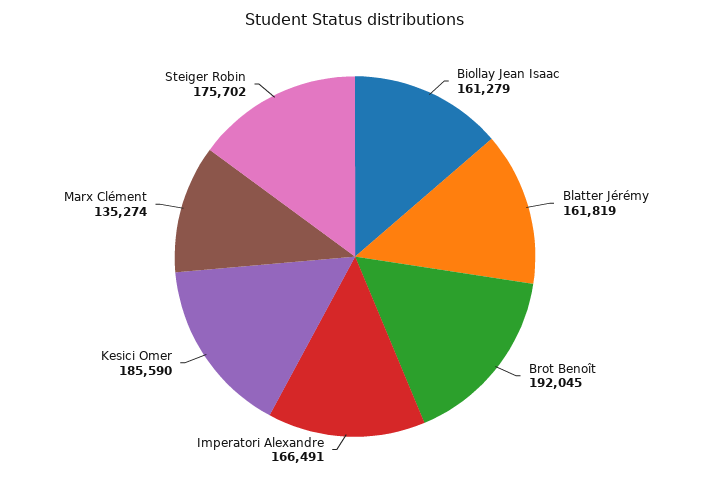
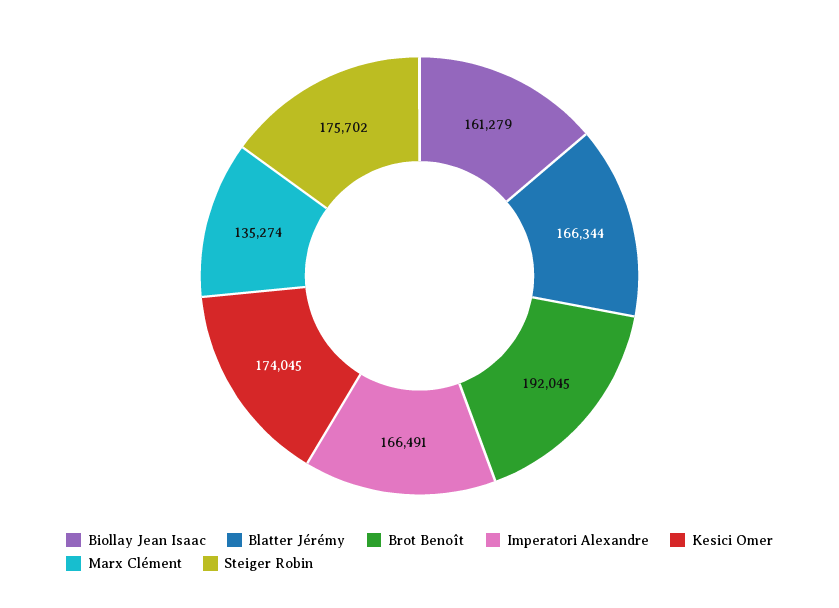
Blatter Jérémy: 161819 -> 166344
Kesici Omer: 185590 -> 174045

